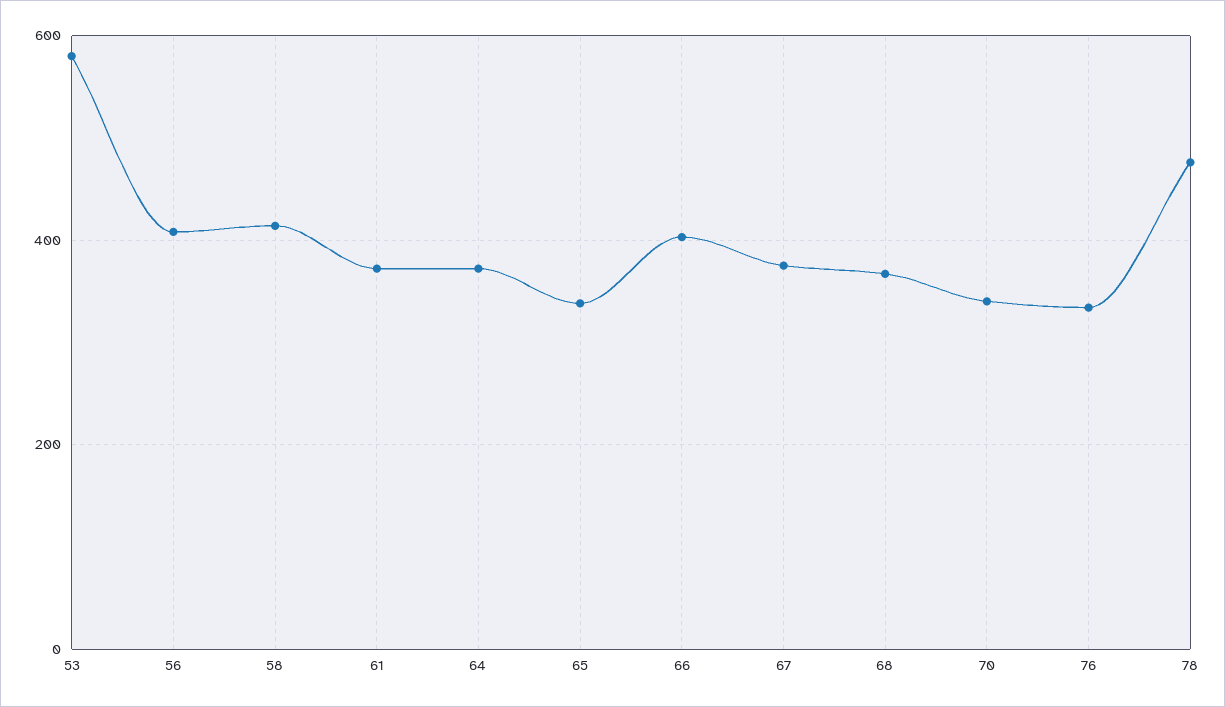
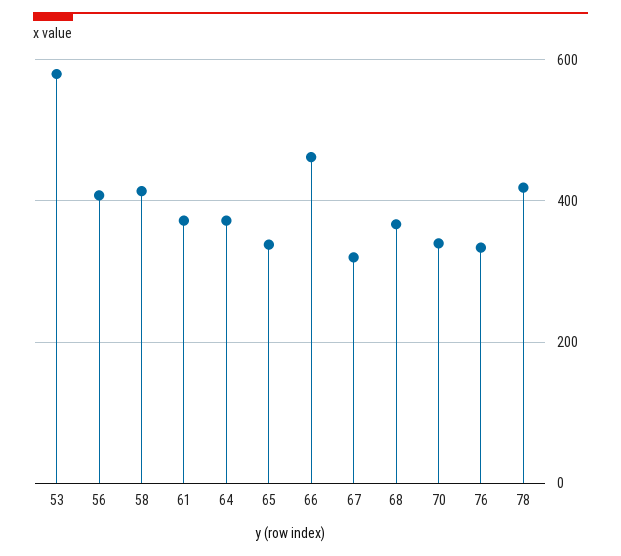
66: 400 -> 460
67: 380 -> 320
78: 480 -> 420

